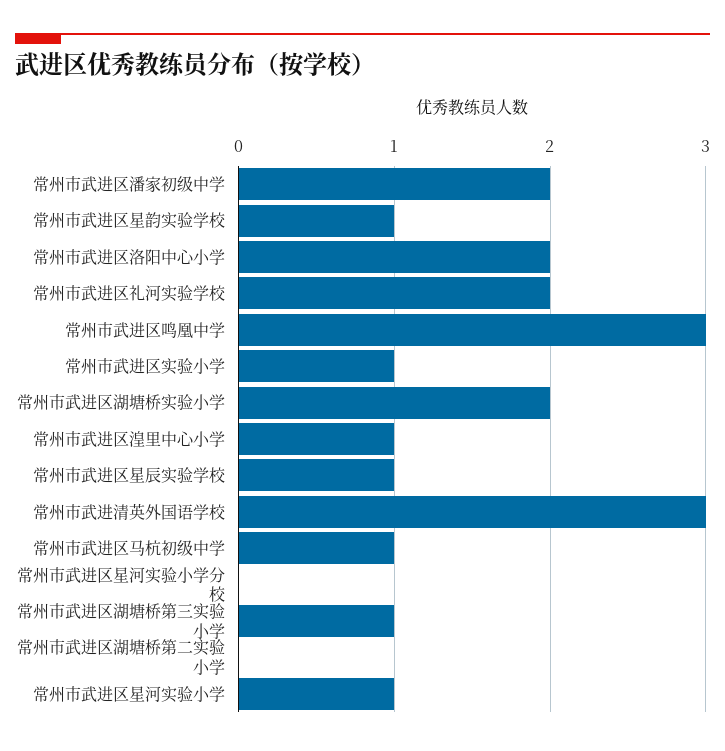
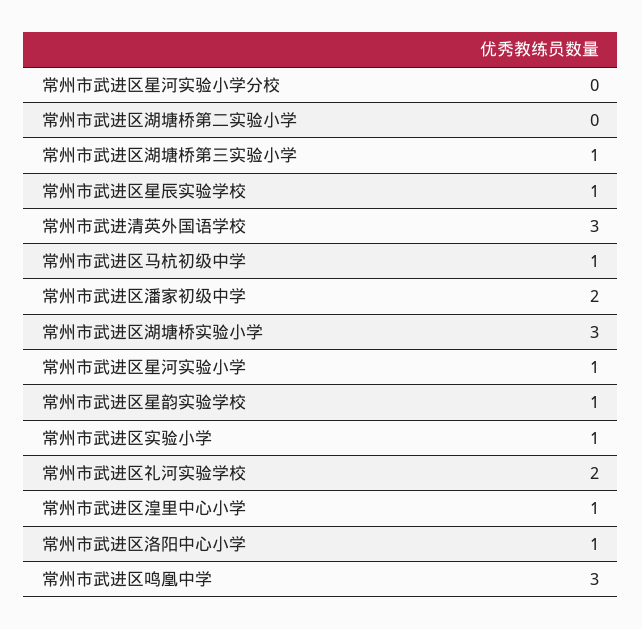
常州市武进区洛阳中心小学: 2 -> 1
常州市武进区湖塘桥实验小学: 2 -> 3

